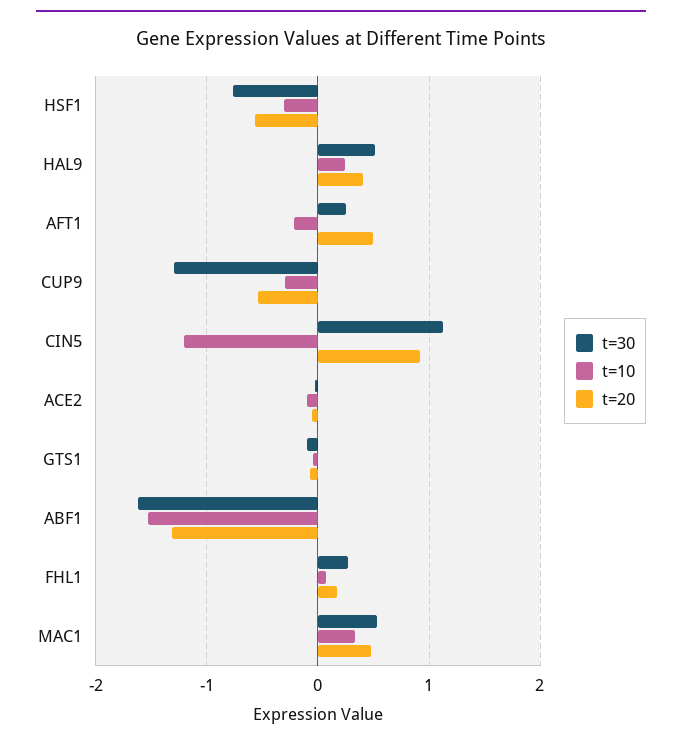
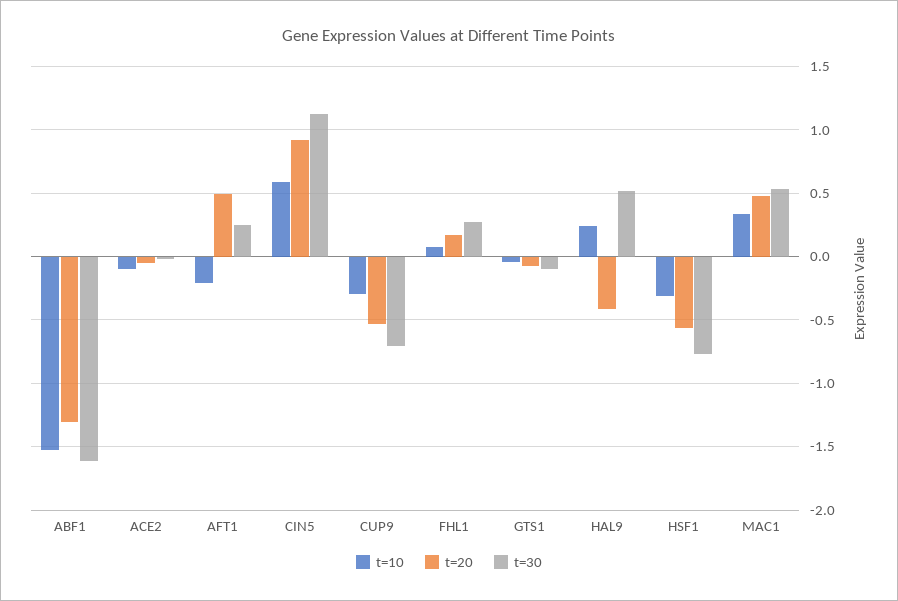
t=20, HAL9: 0.4 -> -0.4
t=30, CUP9: -1.3 -> -0.7
t=10, CIN5: -1.2 -> 0.6

